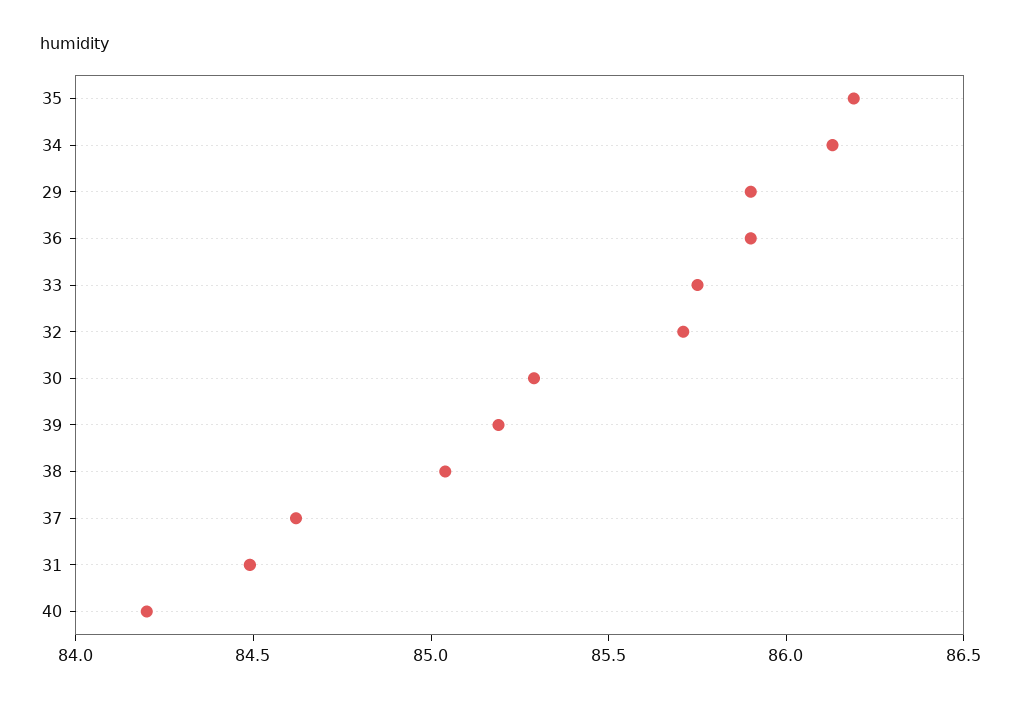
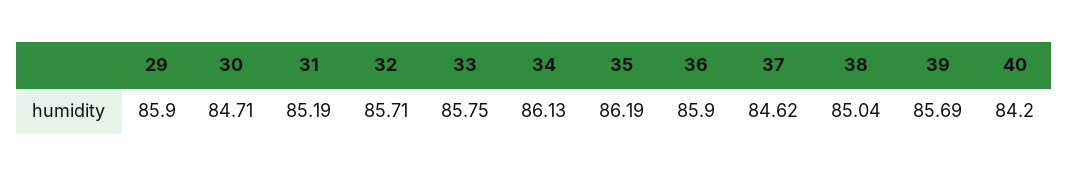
30: 85.3 -> 84.71
39: 85.2 -> 85.69
31: 84.5 -> 85.19

